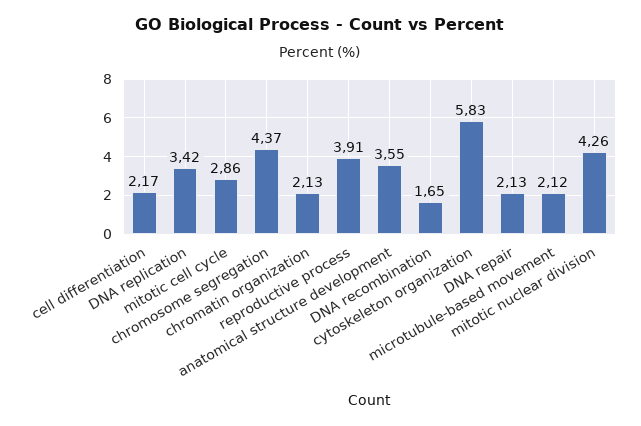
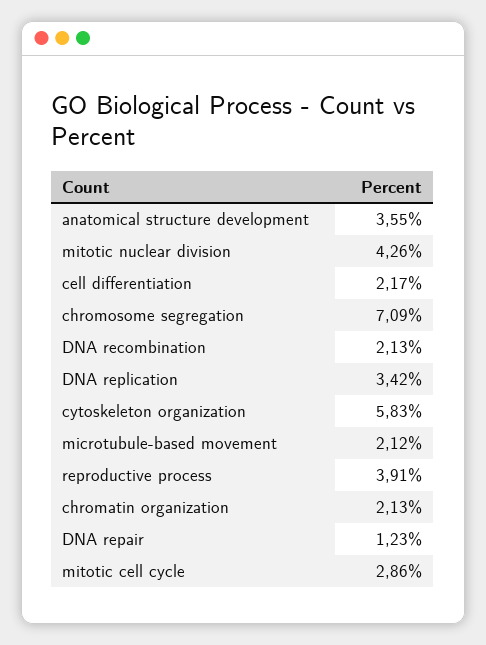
chromosome segregation: 4.37 -> 7.09
DNA recombination: 1.65 -> 2.13
DNA repair: 2.13 -> 1.23

